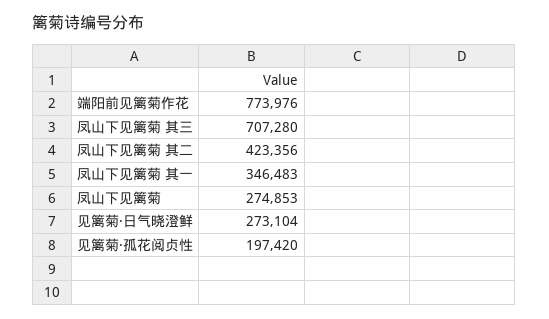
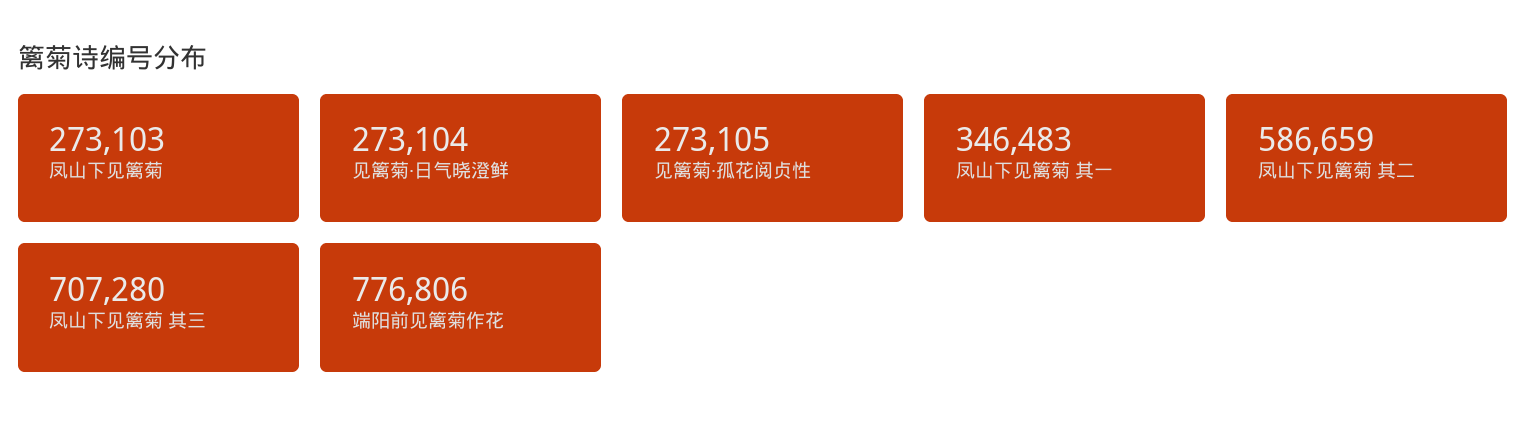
端阳前见篱菊作花: 773976 -> 776806
凤山下见篱菊 其二: 423356 -> 586659
凤山下见篱菊: 274853 -> 273103
见篱菊·孤花阅贞性: 197420 -> 273105

